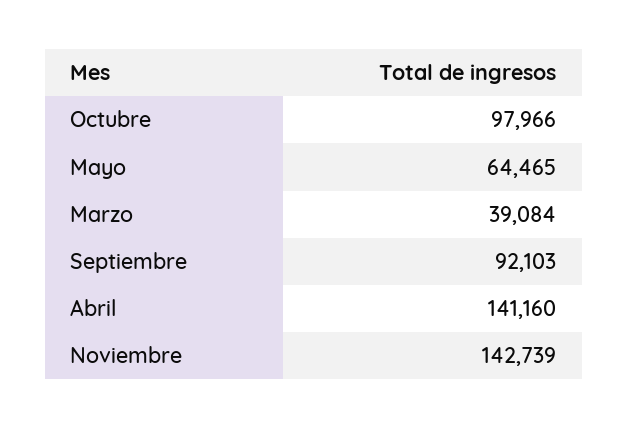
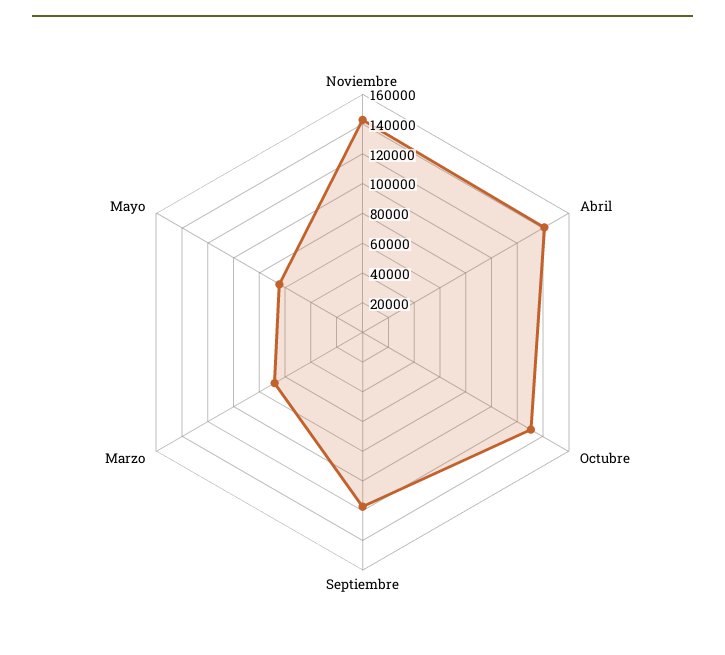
Octubre: 97966 -> 130000
Marzo: 39084 -> 70000
Septiembre: 92103 -> 120000

